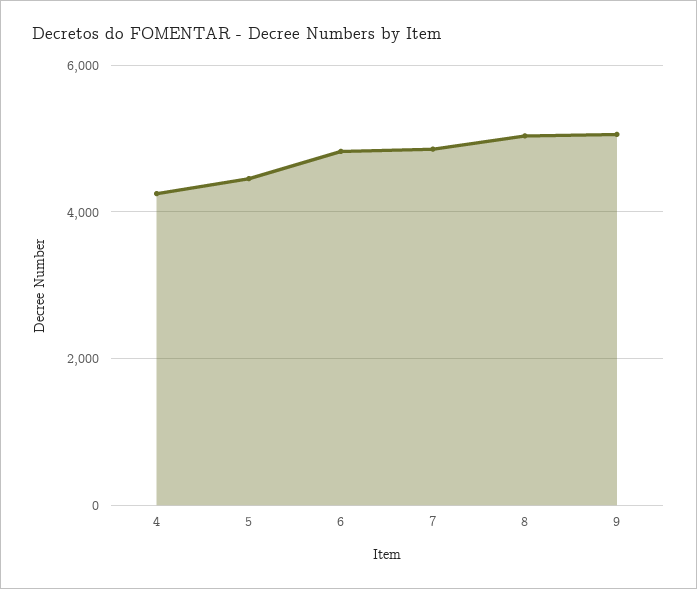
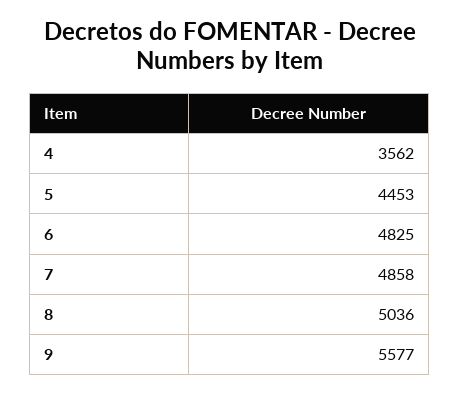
4: 4200 -> 3562
9: 5000 -> 5577

